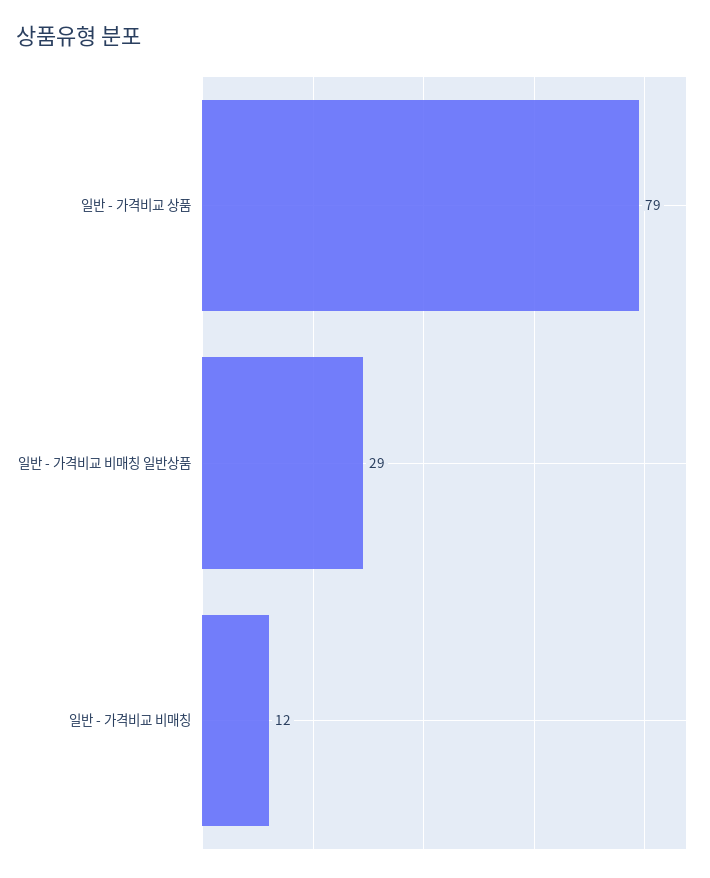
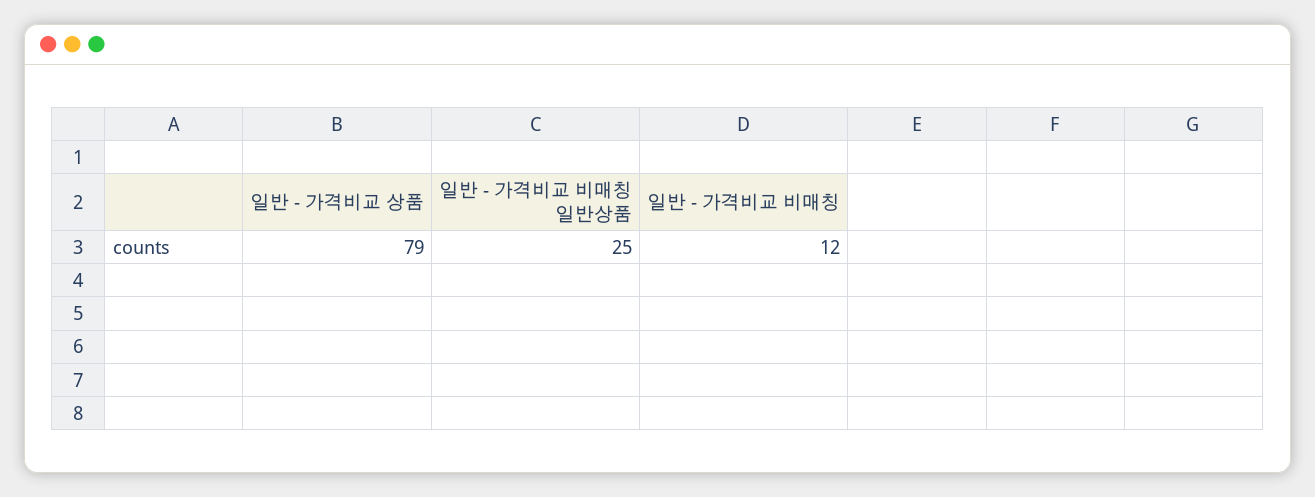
일반 - 가격비교 비매칭 일반상품: 29 -> 25

